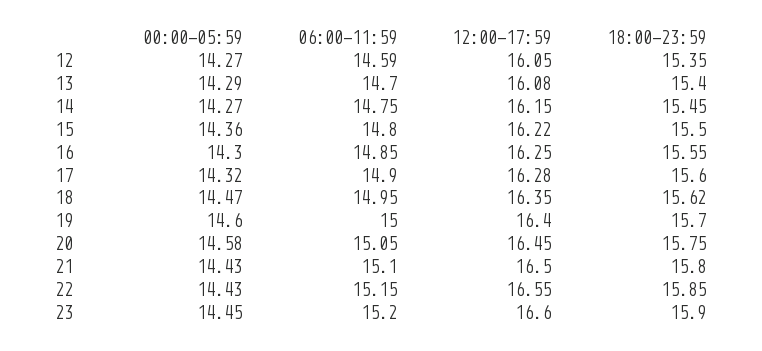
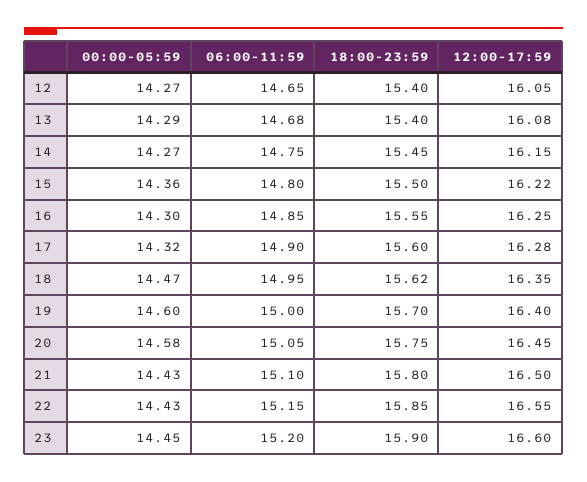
06:00-11:59, 12: 14.59 -> 14.65
18:00-23:59, 12: 15.35 -> 15.4
06:00-11:59, 13: 14.7 -> 14.68

